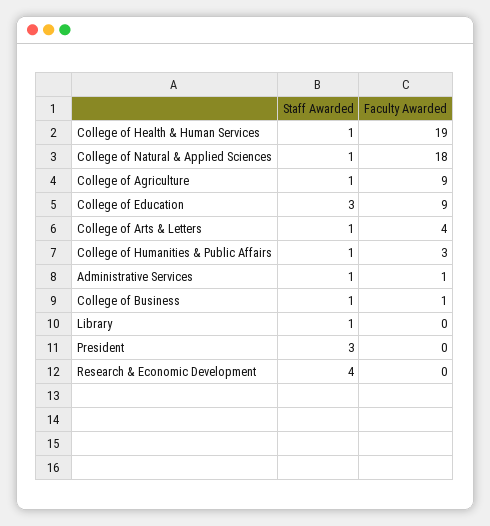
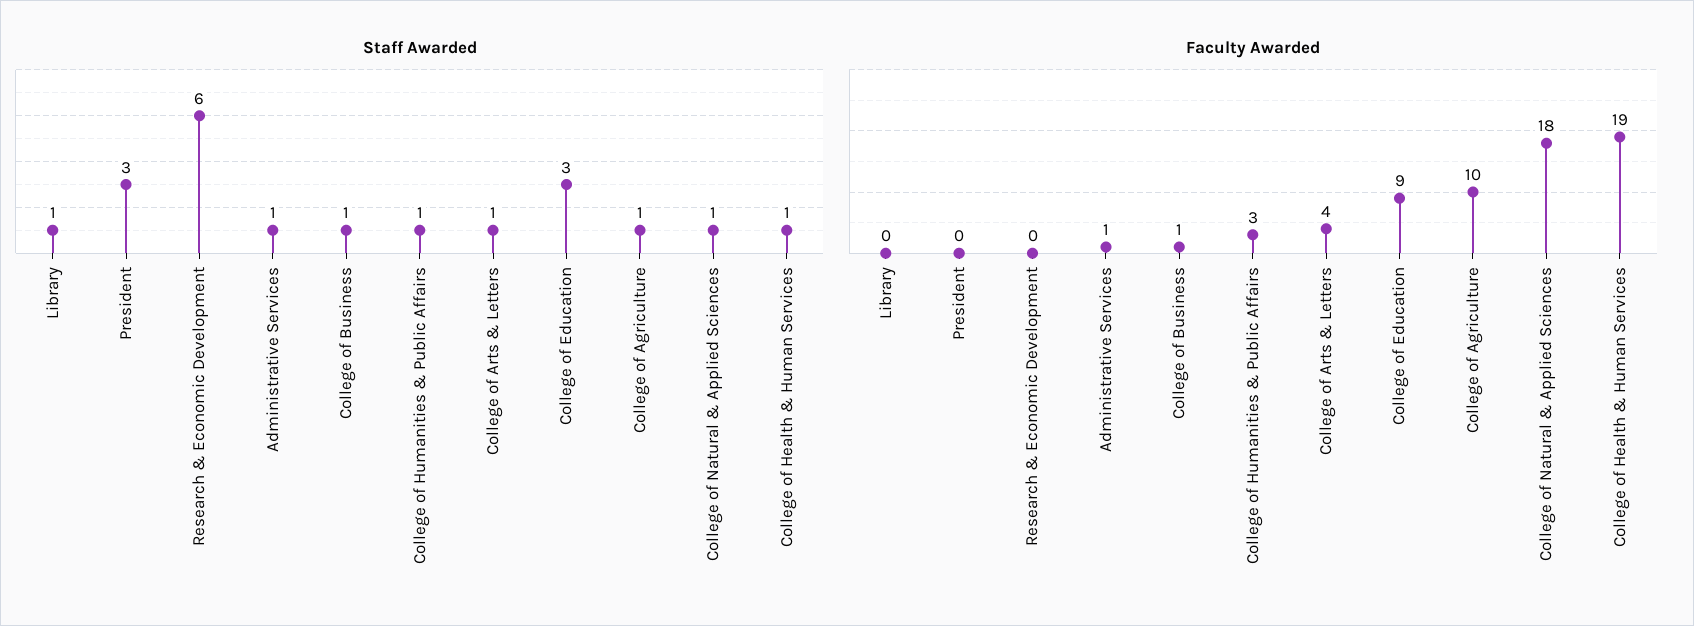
Faculty Awarded, College of Agriculture: 9 -> 10
Staff Awarded, Research & Economic Development: 4 -> 6

